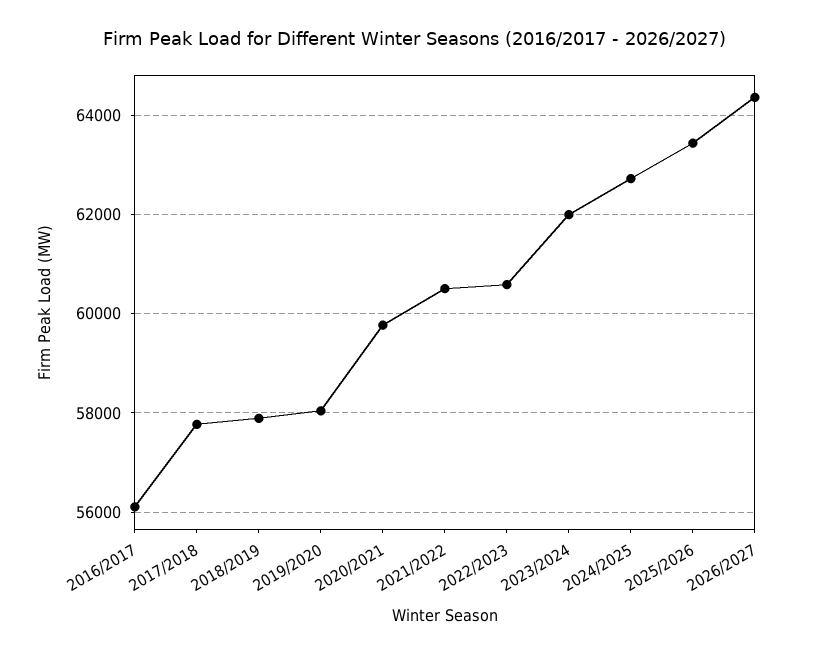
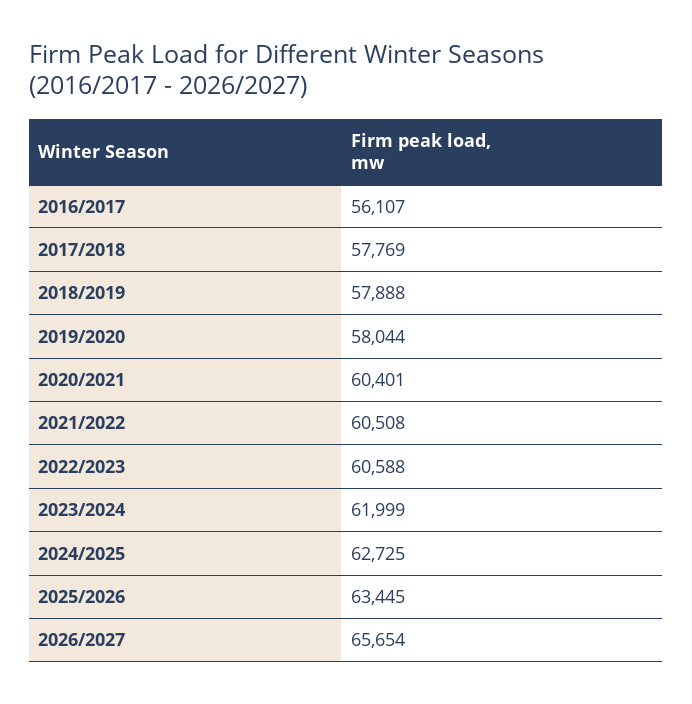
2020/2021: 59800 -> 60401
2026/2027: 64400 -> 65654

